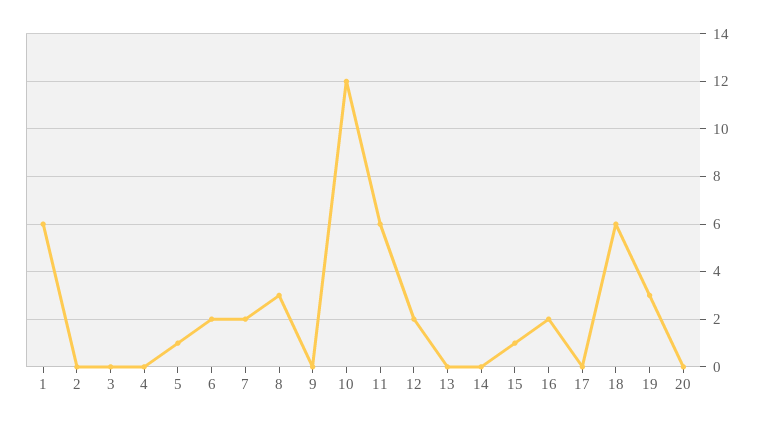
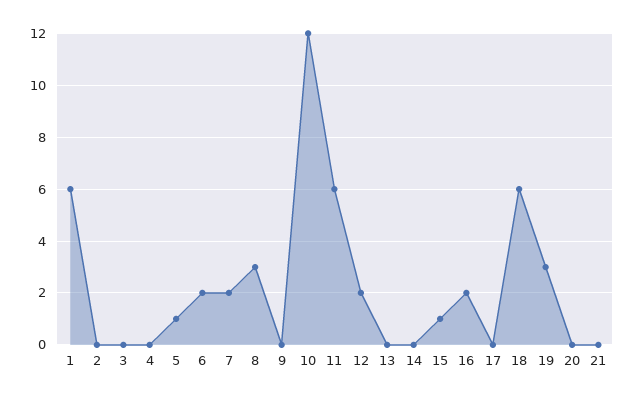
21: none -> 0

